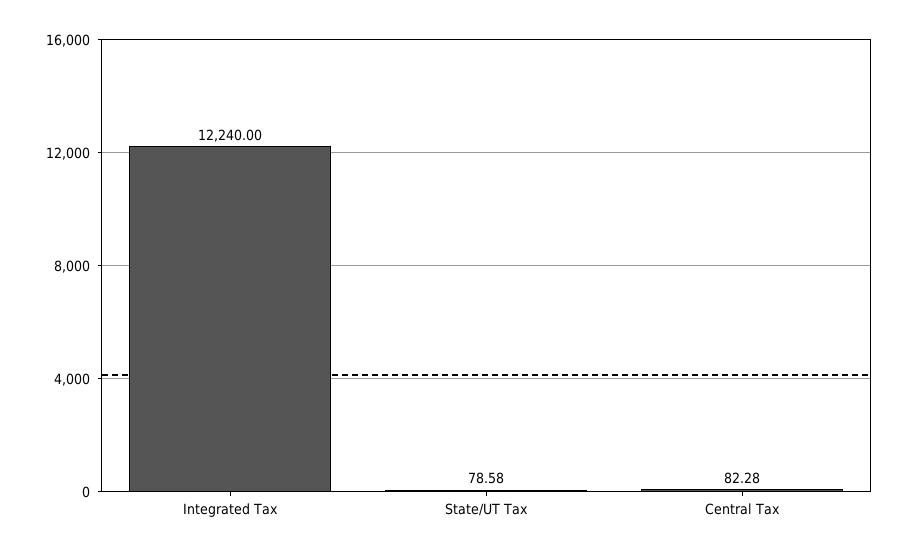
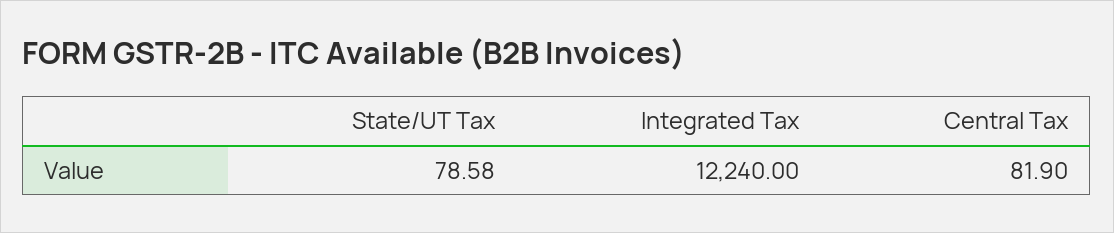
Central Tax: 82.28 -> 81.9

